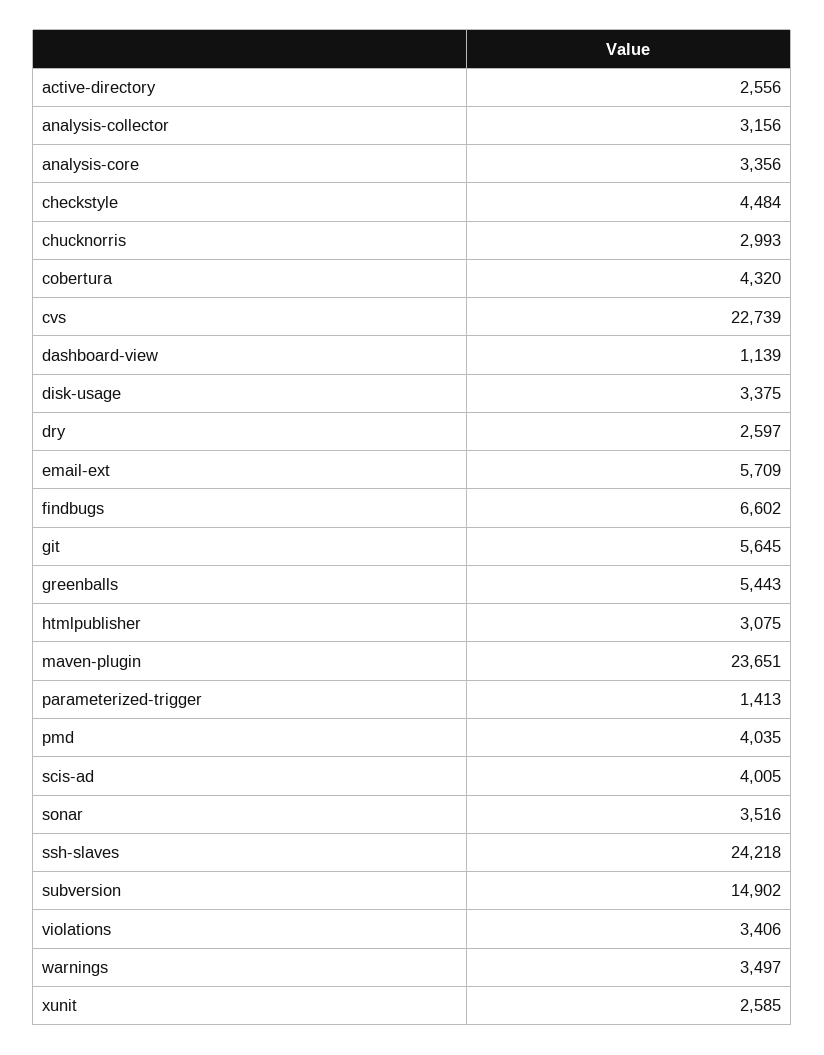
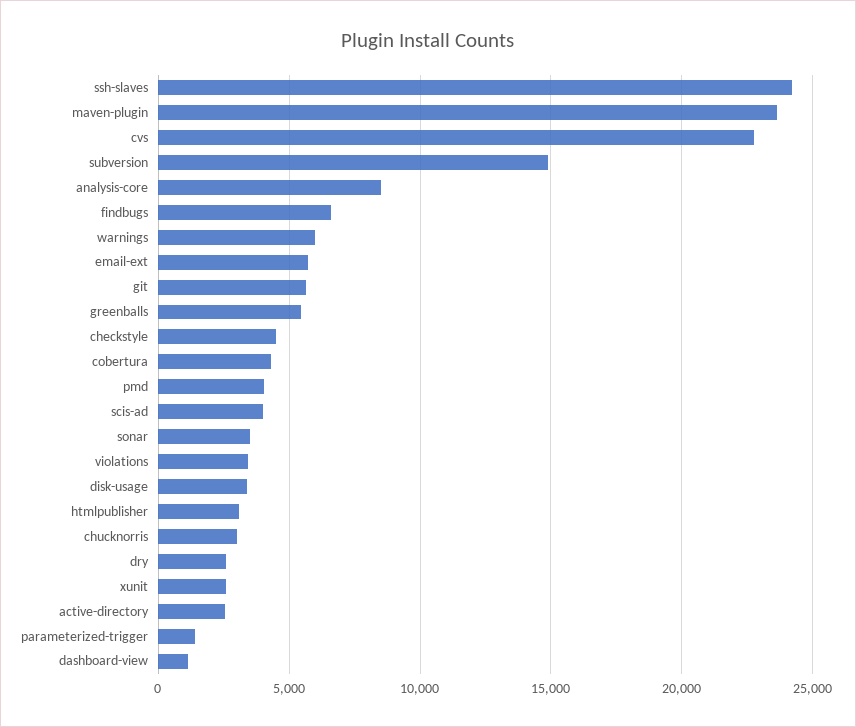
analysis-collector: 3156 -> none
analysis-core: 3356 -> 8500
warnings: 3497 -> 6000

